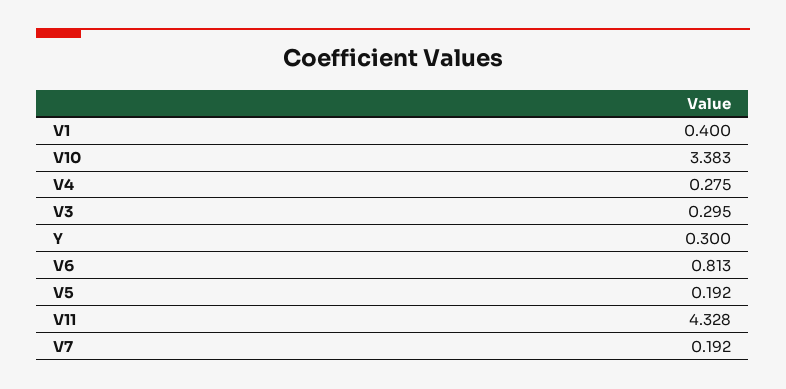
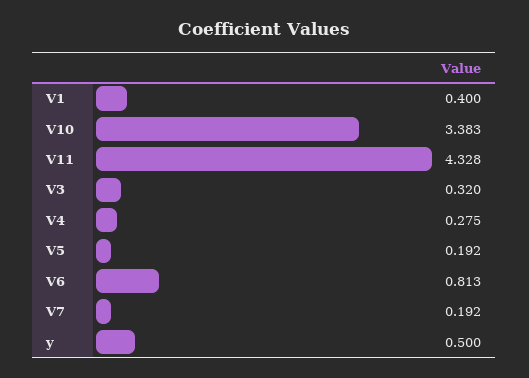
V3: 0.295 -> 0.32
Y: 0.3 -> 0.5

